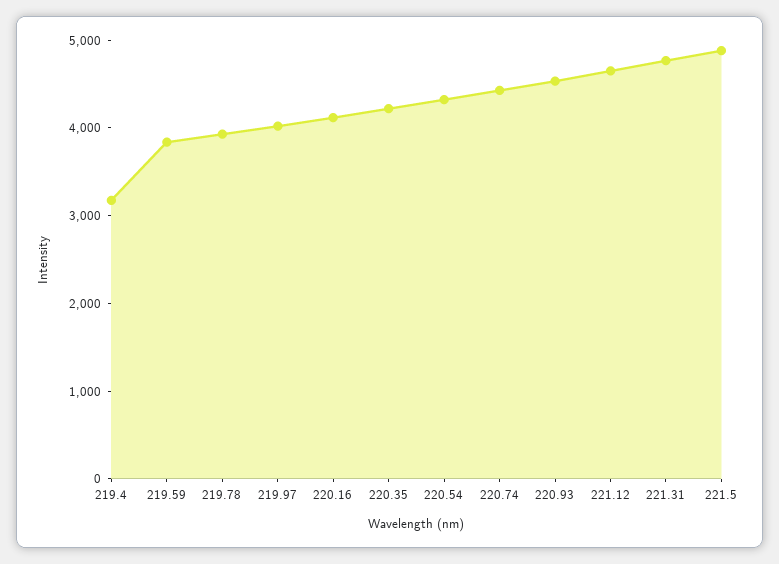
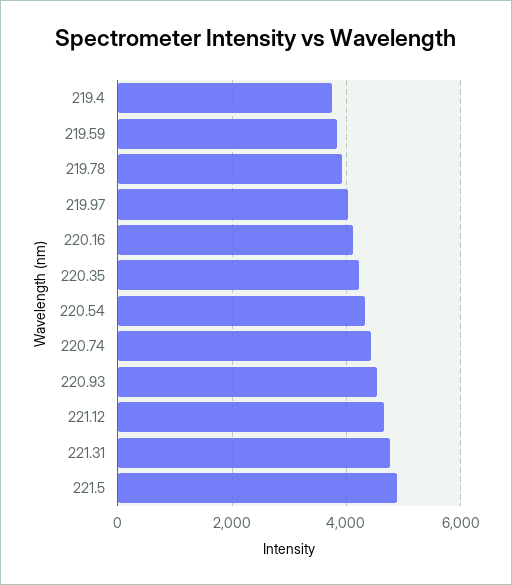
219.4: 3200 -> 3800

